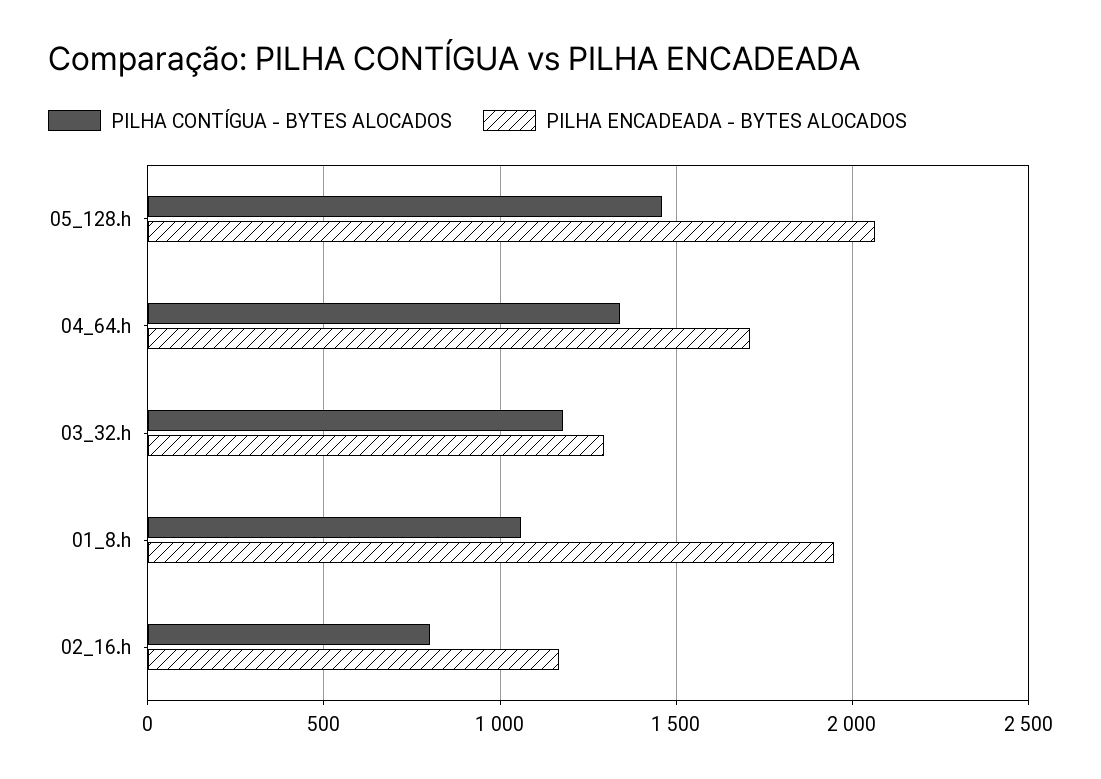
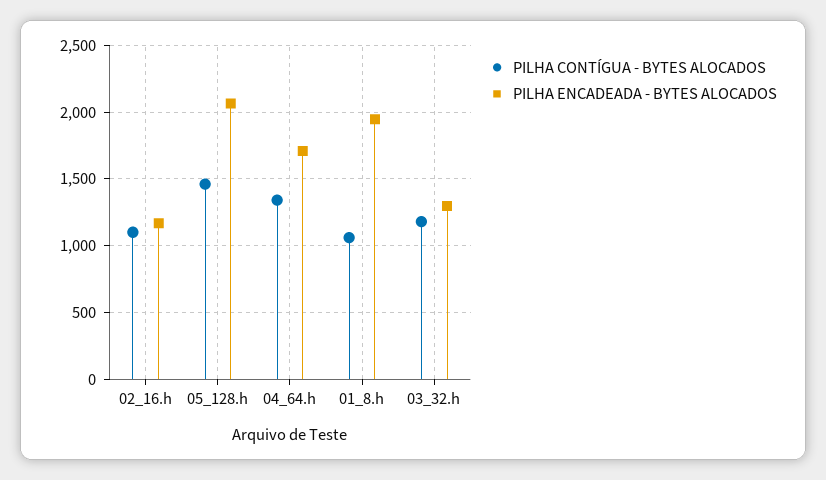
PILHA CONTÍGUA - BYTES ALOCADOS, 02_16.h: 800 -> 1100

